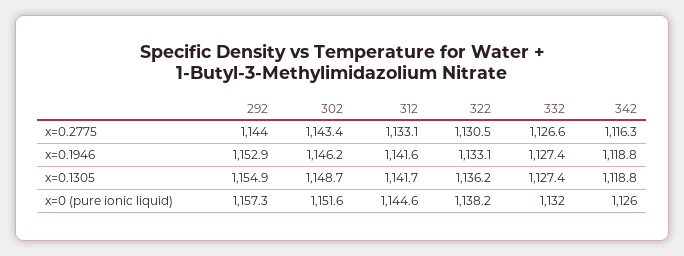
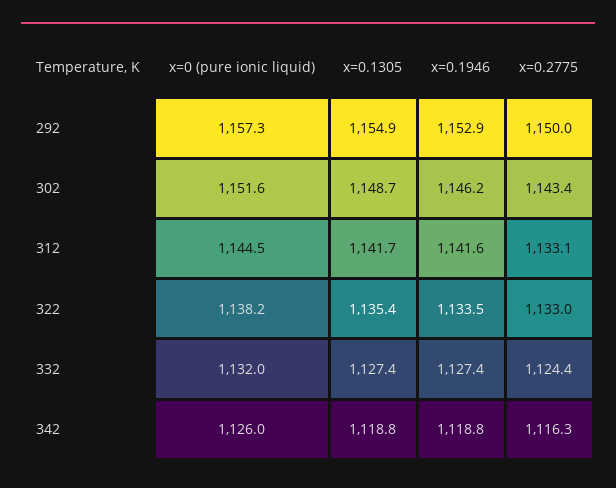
292, x=0.2775: 1144 -> 1150
322, x=0.2775: 1130.5 -> 1133
332, x=0.2775: 1126.6 -> 1124.4
322, x=0.1946: 1133.1 -> 1133.5
322, x=0.1305: 1136.2 -> 1135.4
312, x=0 (pure ionic liquid): 1144.6 -> 1144.5

